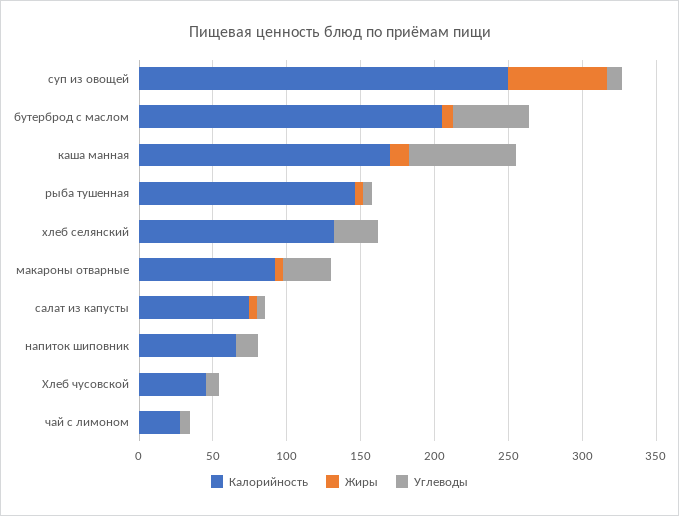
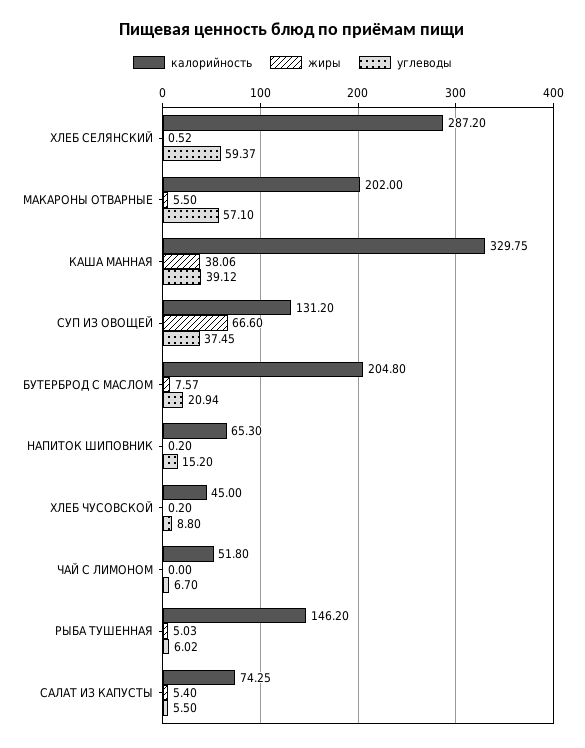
Калорийность, суп из овощей: 250 -> 131.2
Углеводы, суп из овощей: 10 -> 37.45
Углеводы, бутерброд с маслом: 50 -> 20.94
Калорийность, каша манная: 170 -> 329.75
Жиры, каша манная: 10 -> 38.06
Углеводы, каша манная: 70 -> 39.12
Калорийность, хлеб селянский: 130 -> 287.2
Углеводы, хлеб селянский: 30 -> 59.37
Калорийность, макароны отварные: 90 -> 202
Углеводы, макароны отварные: 30 -> 57.1
Калорийность, чай с лимоном: 30 -> 51.8

